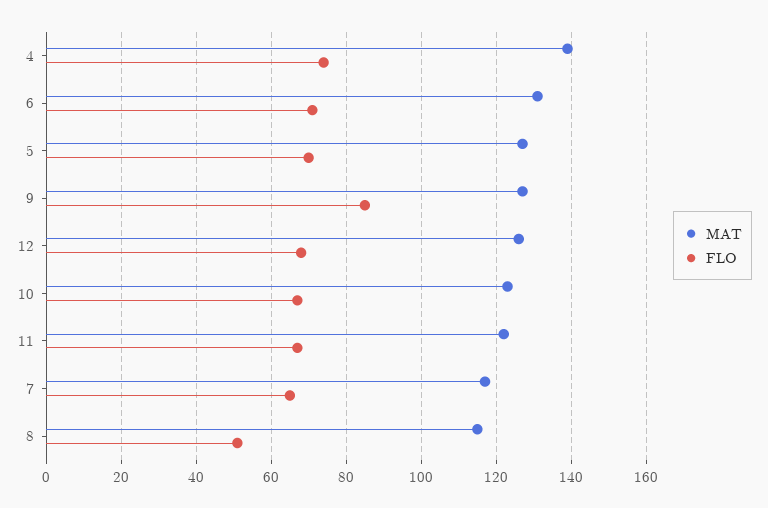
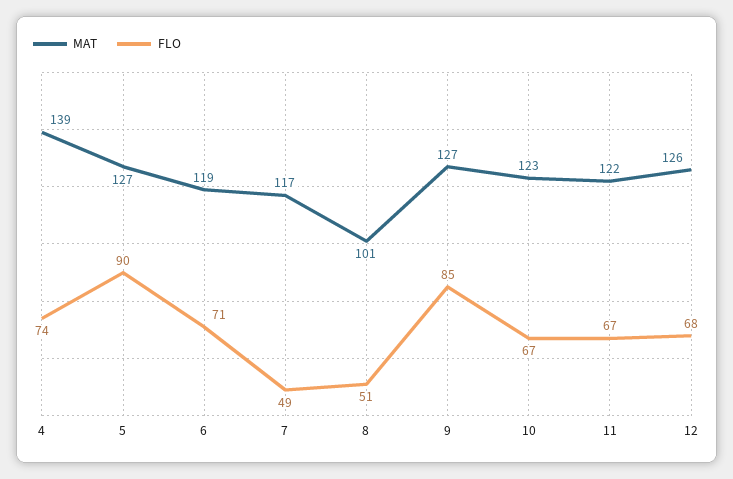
MAT, 6: 130 -> 119
FLO, 5: 70 -> 90
FLO, 7: 65 -> 49
MAT, 8: 115 -> 101

